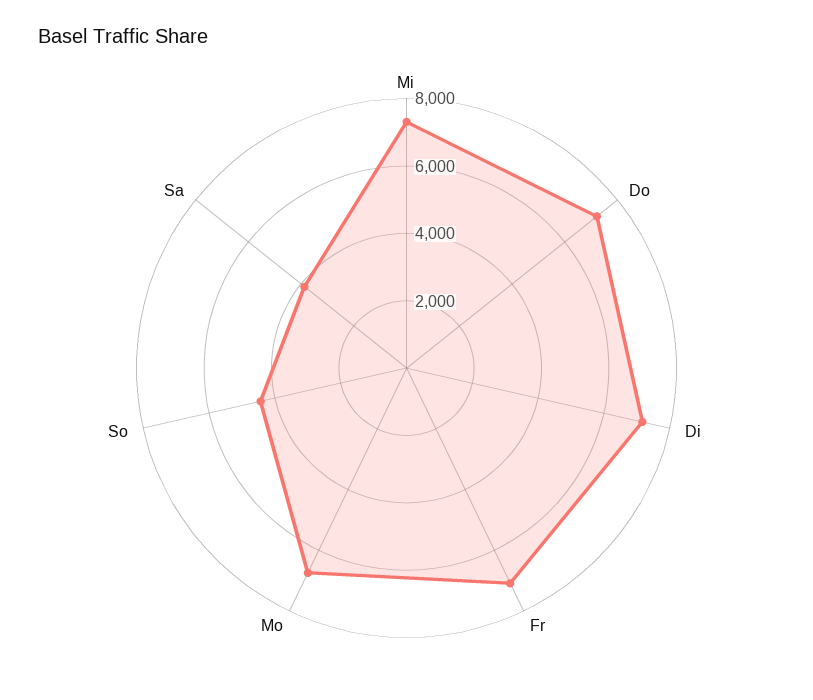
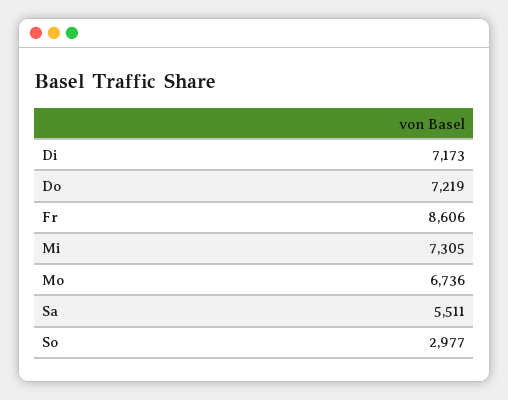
Fr: 7000 -> 8606
So: 4500 -> 2977
Sa: 4000 -> 5511

